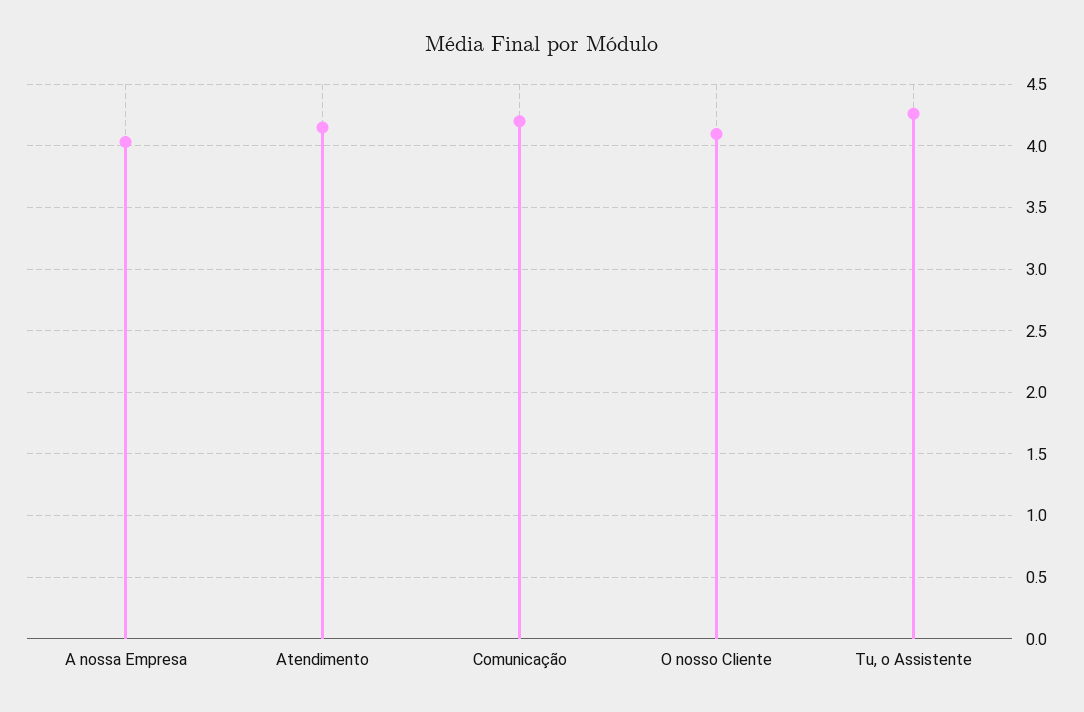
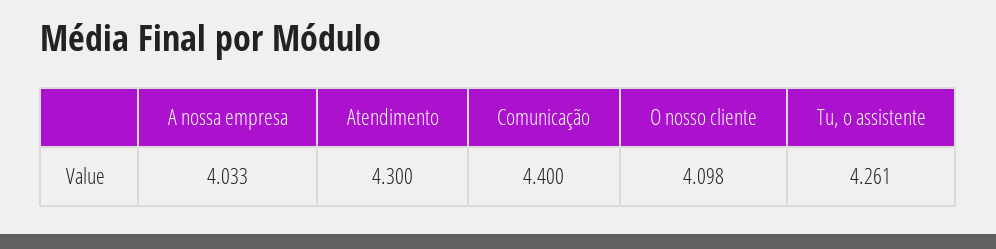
Atendimento: 4.15 -> 4.3
Comunicação: 4.2 -> 4.4

